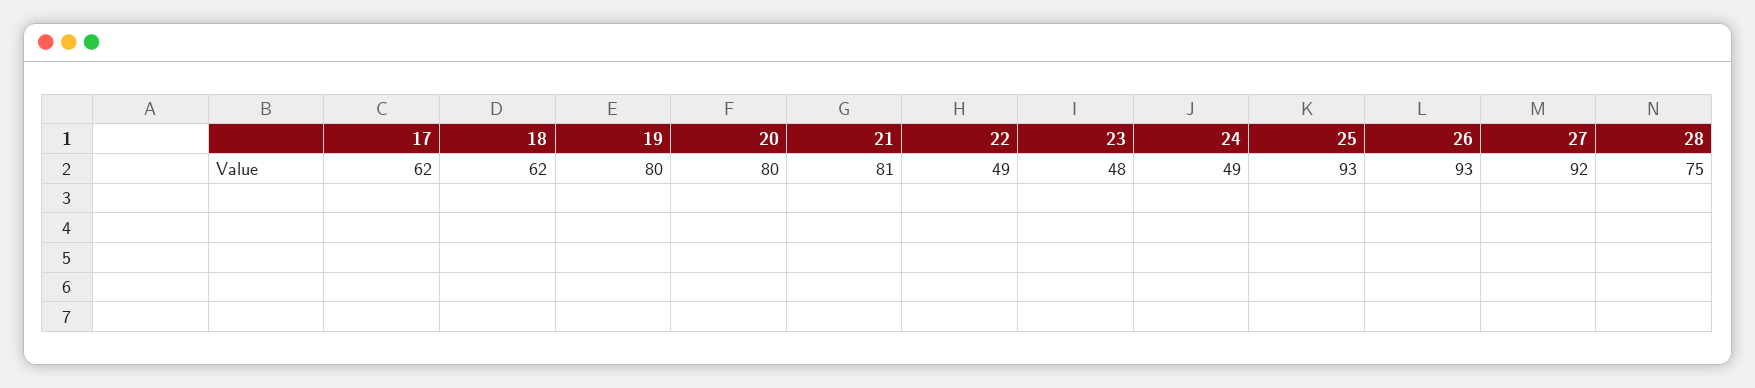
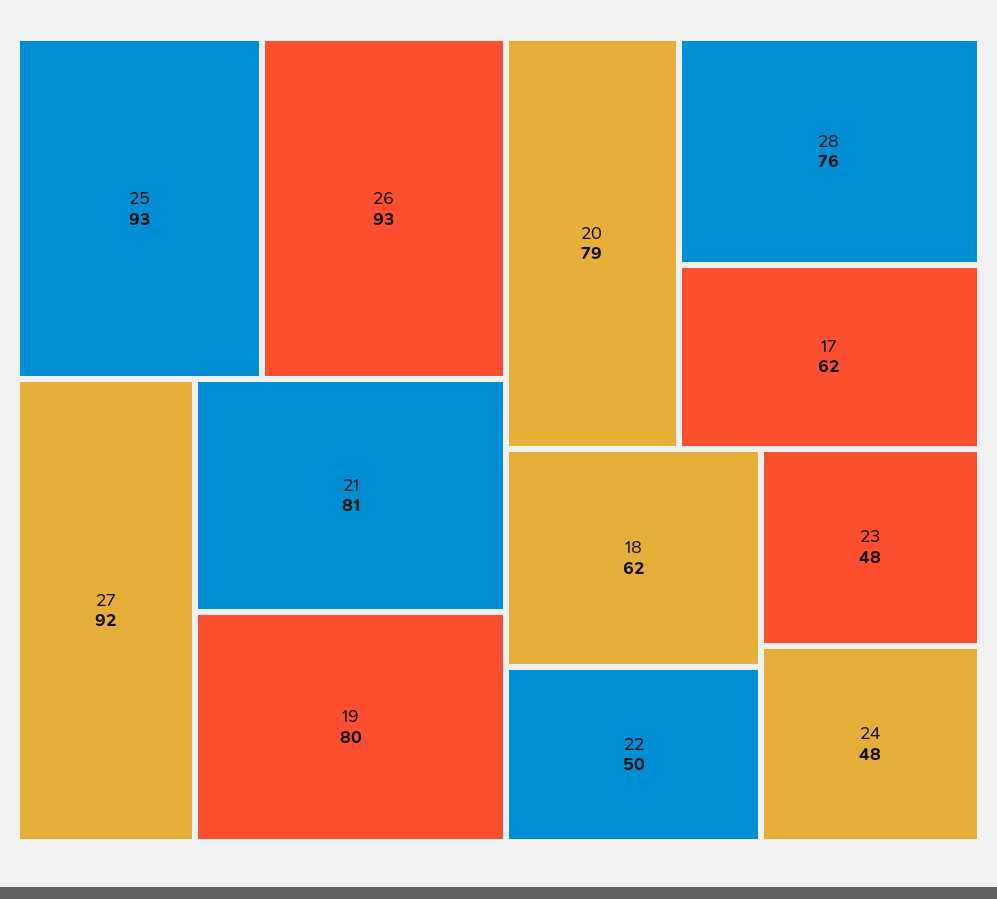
20: 80 -> 79
22: 49 -> 50
24: 49 -> 48
28: 75 -> 76

